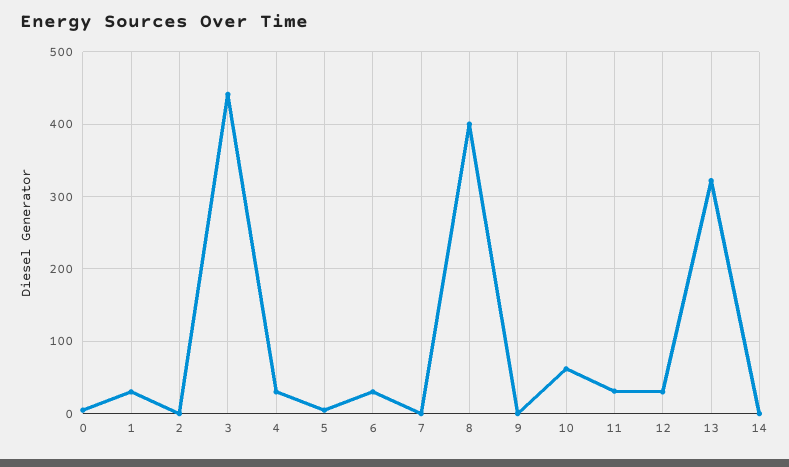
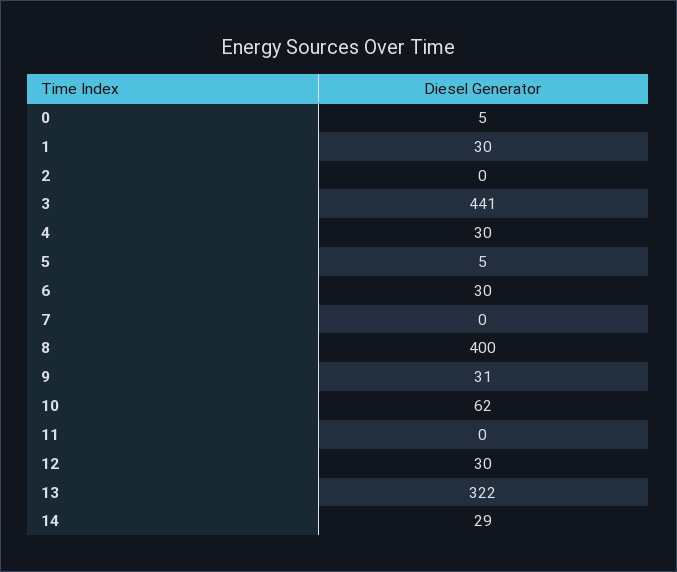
9: 0 -> 31
11: 30 -> 0
14: 0 -> 29

